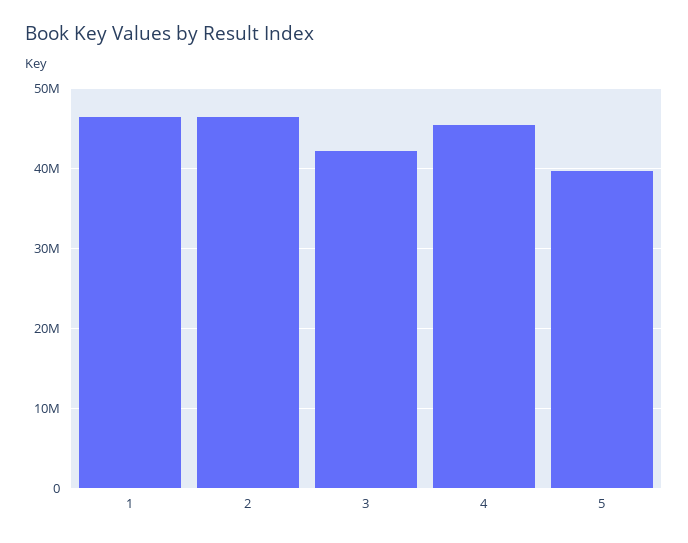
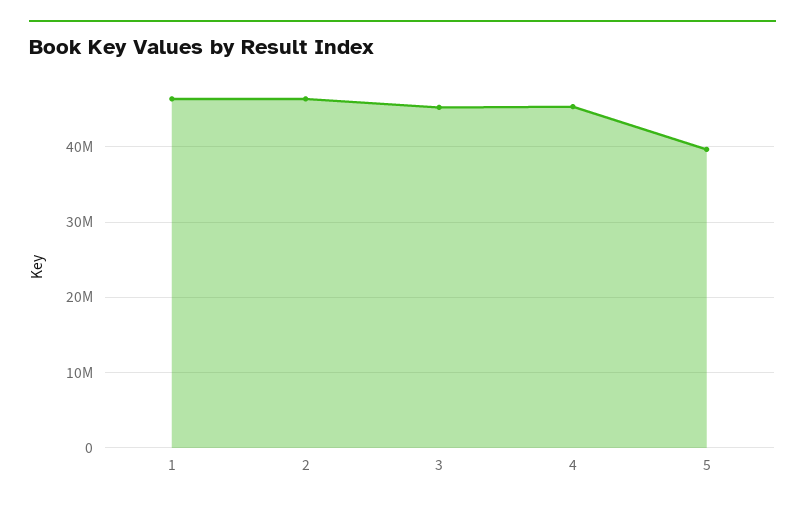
3: 42000000 -> 45000000

